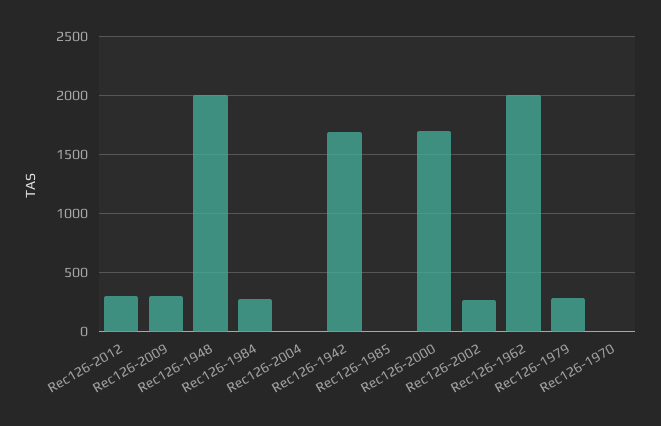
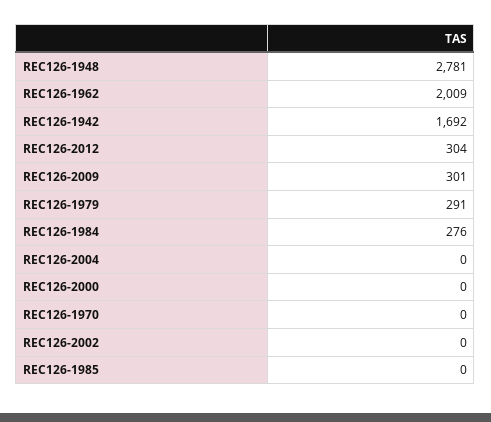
Rec126-1948: 2000 -> 2781
Rec126-2000: 1700 -> 0
Rec126-2002: 300 -> 0

